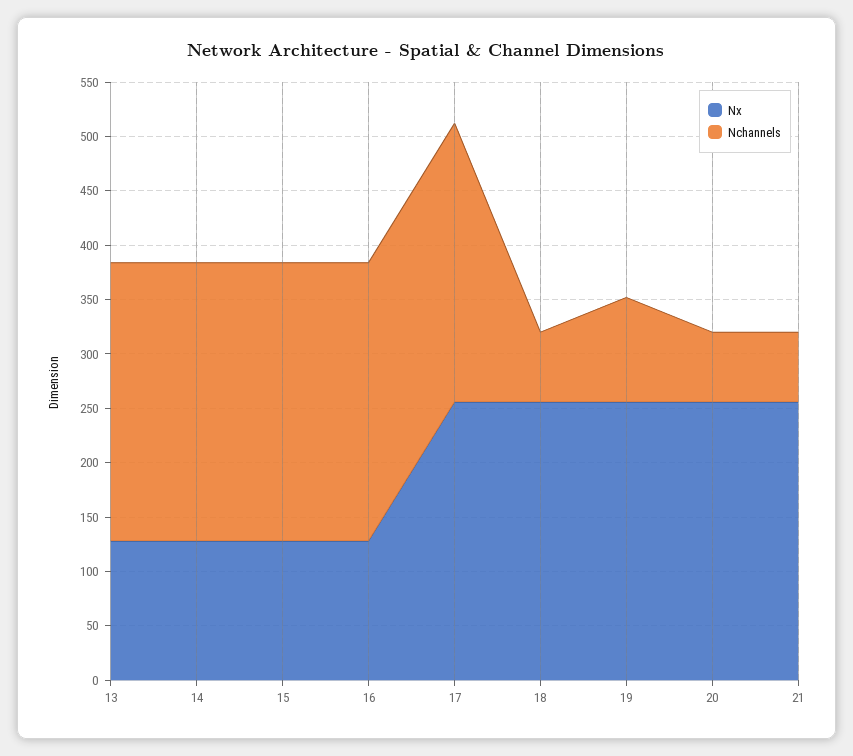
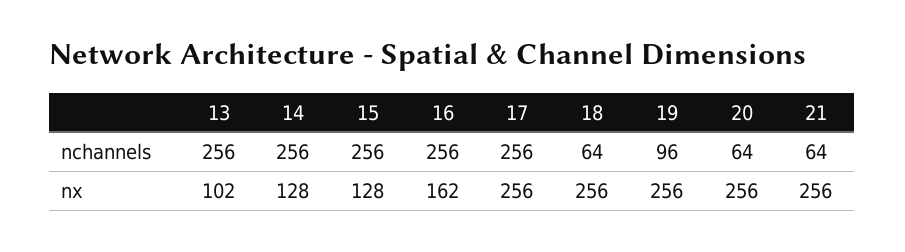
Nx, 13: 130 -> 102
Nx, 16: 130 -> 162

